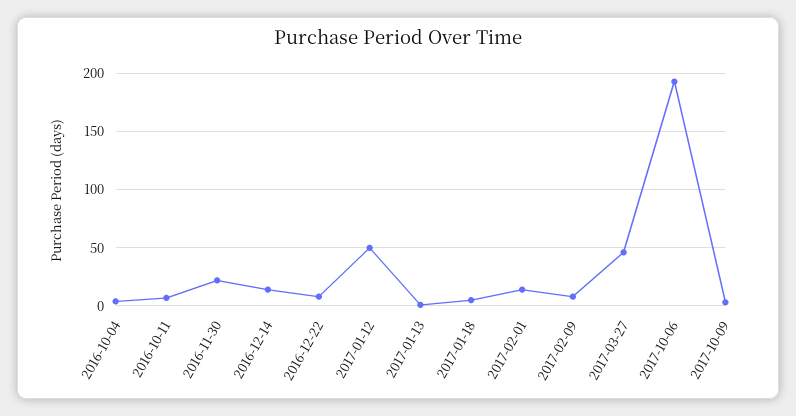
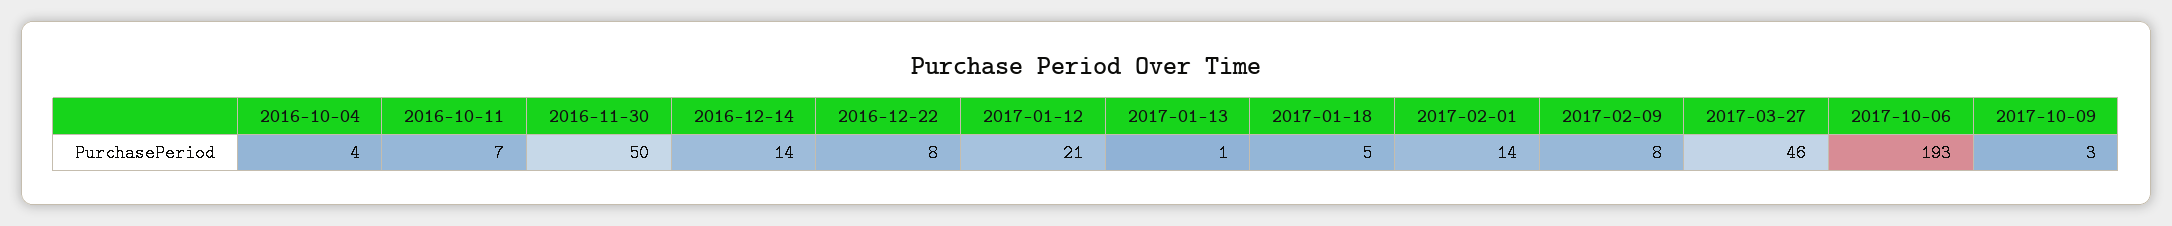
2016-11-30: 20 -> 50
2017-01-12: 50 -> 21

